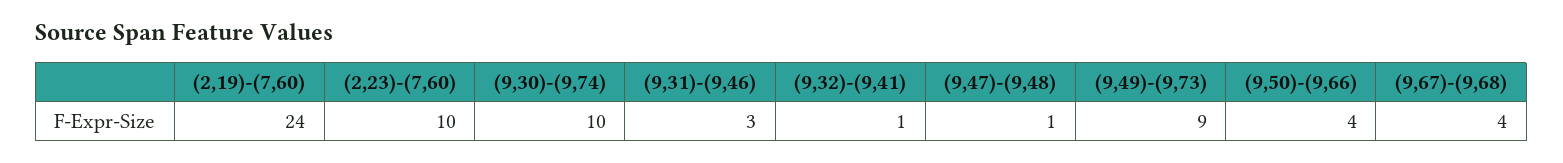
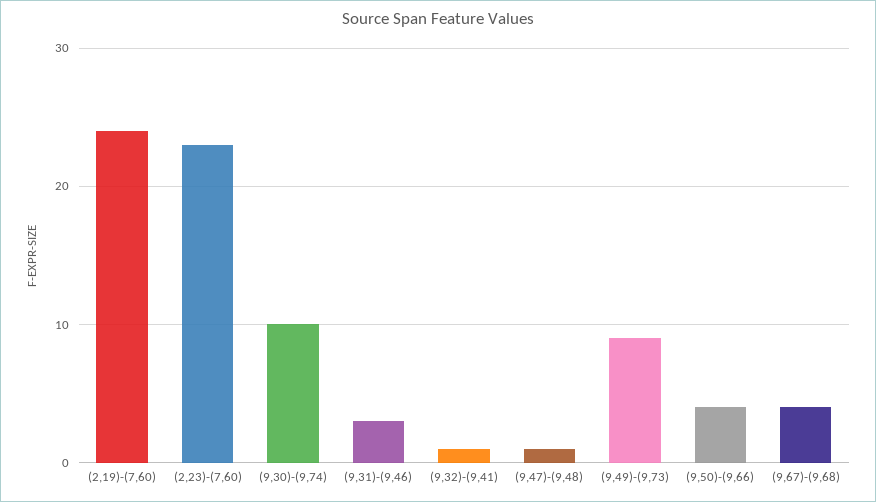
(2,23)-(7,60): 10 -> 23

